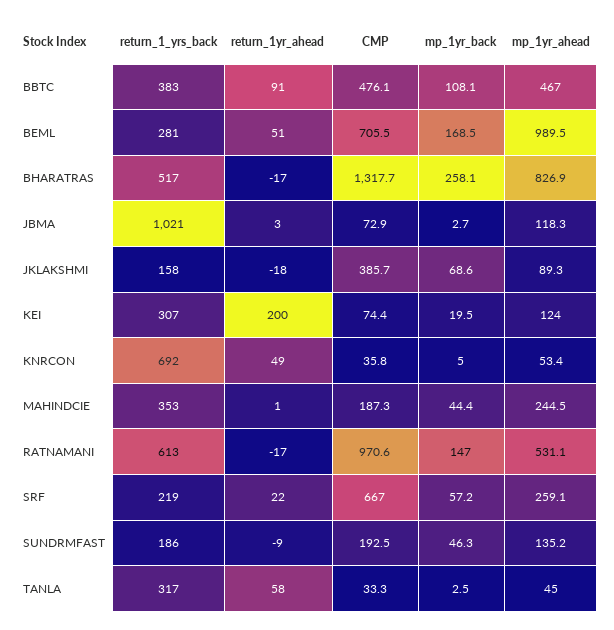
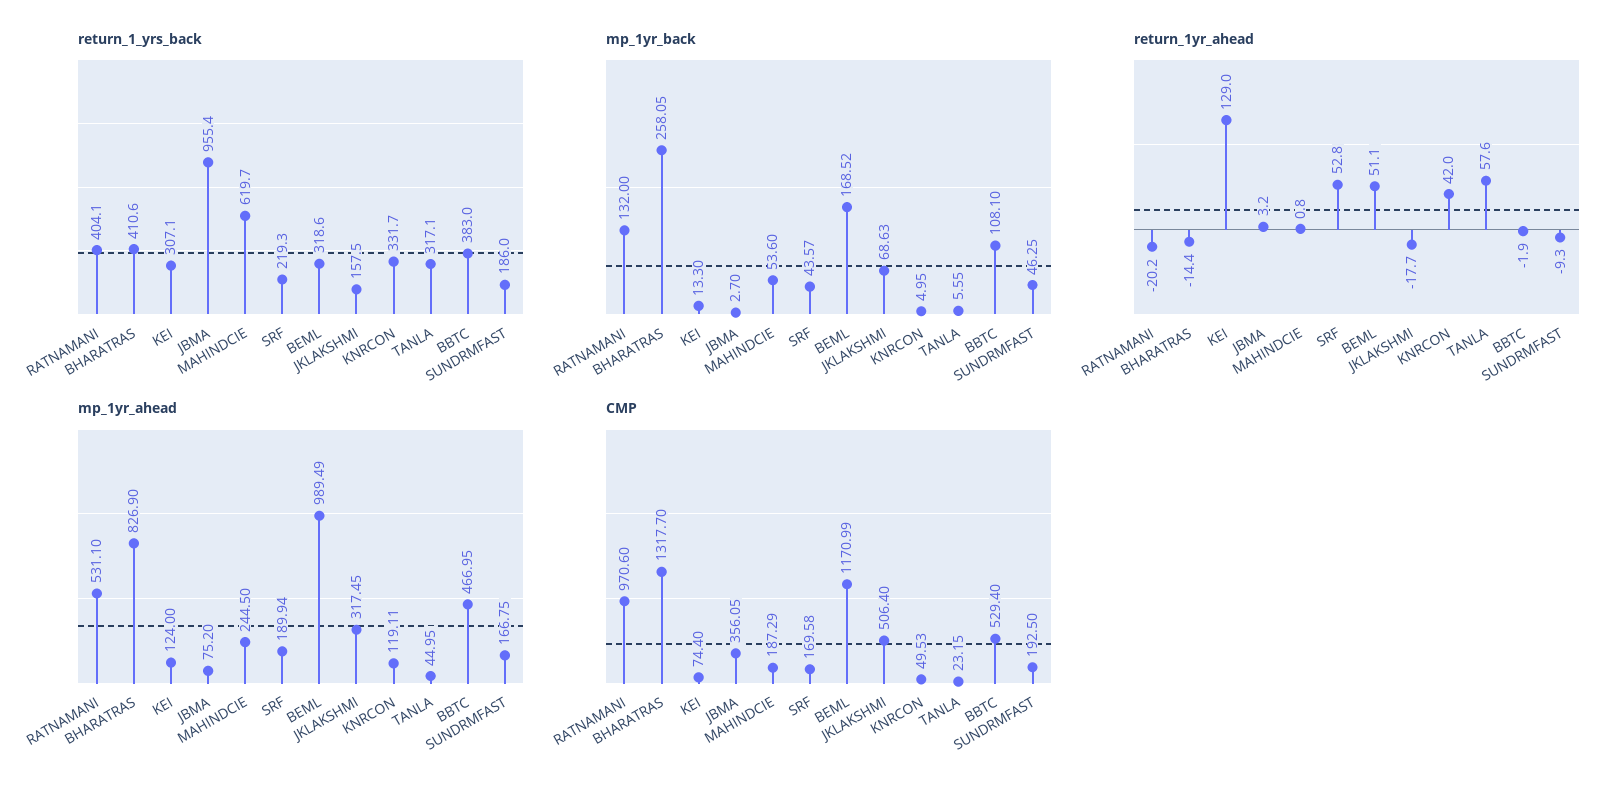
return_1yr_ahead, BBTC: 91 -> -1.9
CMP, BBTC: 476.1 -> 529.4
return_1_yrs_back, BEML: 281 -> 318.6
CMP, BEML: 705.5 -> 1170.99
return_1_yrs_back, BHARATRAS: 517 -> 410.6
return_1yr_ahead, BHARATRAS: -17 -> -14.4
return_1_yrs_back, JBMA: 1021 -> 955.4
CMP, JBMA: 72.9 -> 356.05
mp_1yr_ahead, JBMA: 118.3 -> 75.2
CMP, JKLAKSHMI: 385.7 -> 506.4
mp_1yr_ahead, JKLAKSHMI: 89.3 -> 317.45
return_1yr_ahead, KEI: 200 -> 129
mp_1yr_back, KEI: 19.5 -> 13.3
return_1_yrs_back, KNRCON: 692 -> 331.7
return_1yr_ahead, KNRCON: 49 -> 42
CMP, KNRCON: 35.8 -> 49.53
mp_1yr_ahead, KNRCON: 53.4 -> 119.11
return_1_yrs_back, MAHINDCIE: 353 -> 619.7
mp_1yr_back, MAHINDCIE: 44.4 -> 53.6
return_1_yrs_back, RATNAMANI: 613 -> 404.1
return_1yr_ahead, RATNAMANI: -17 -> -20.2
mp_1yr_back, RATNAMANI: 147 -> 132
return_1yr_ahead, SRF: 22 -> 52.8
CMP, SRF: 667 -> 169.58
mp_1yr_back, SRF: 57.2 -> 43.57
mp_1yr_ahead, SRF: 259.1 -> 189.94
mp_1yr_ahead, SUNDRMFAST: 135.2 -> 166.75
CMP, TANLA: 33.3 -> 23.15
mp_1yr_back, TANLA: 2.5 -> 5.55

